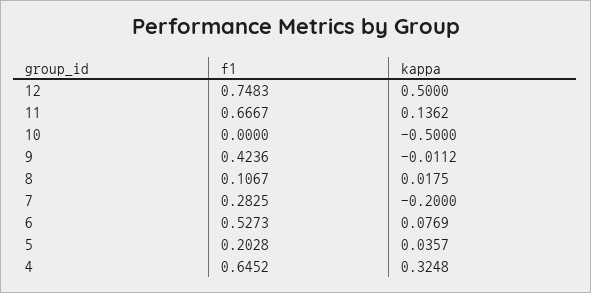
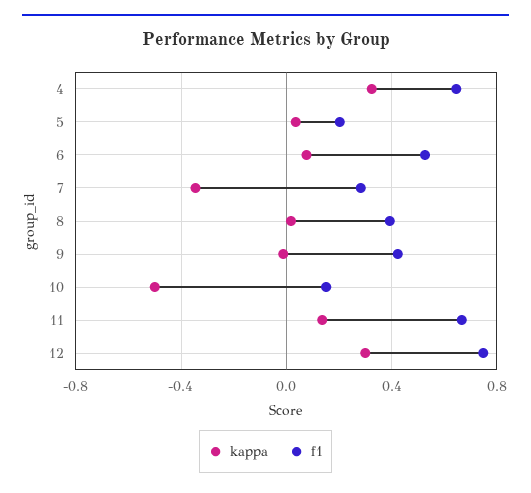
kappa, 12: 0.5 -> 0.3
f1, 10: 0 -> 0.15
f1, 8: 0.1067 -> 0.4
kappa, 7: -0.2 -> -0.35

